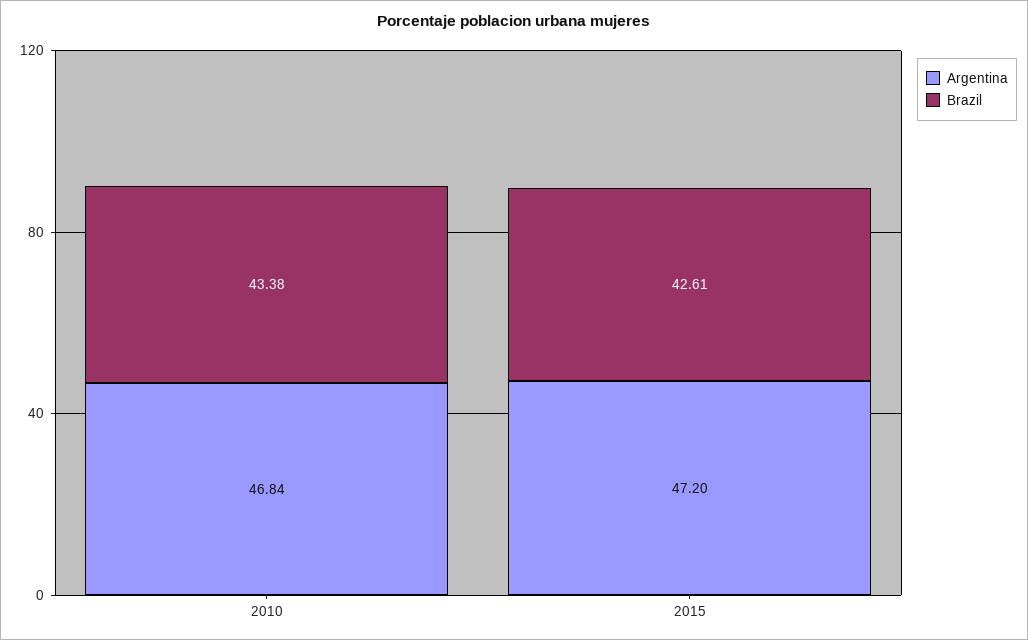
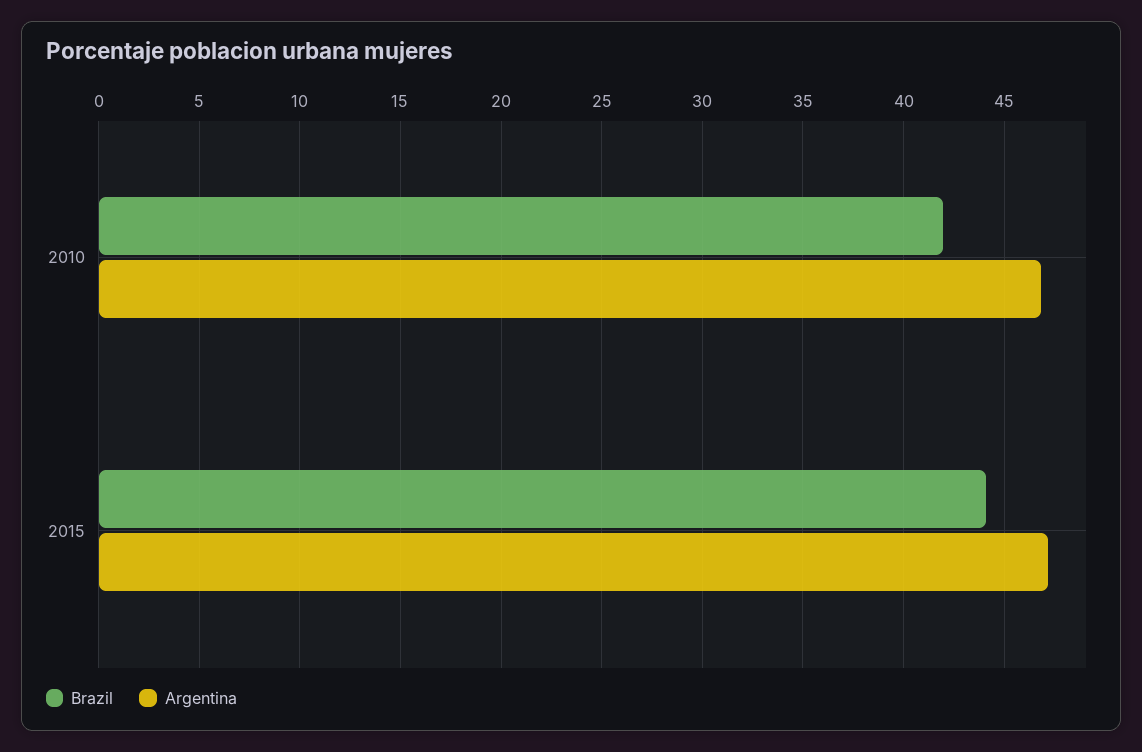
Brazil, 2010: 43.38 -> 42
Brazil, 2015: 42.61 -> 44

